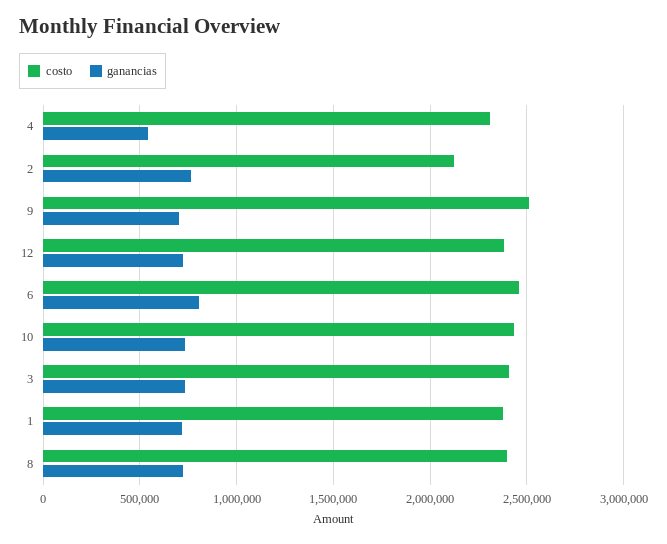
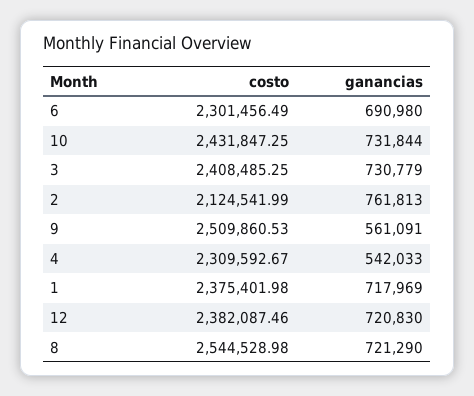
ganancias, 9: 700000 -> 561091
costo, 6: 2450000 -> 2301456.49
ganancias, 6: 800000 -> 690980
costo, 8: 2400000 -> 2544528.98

